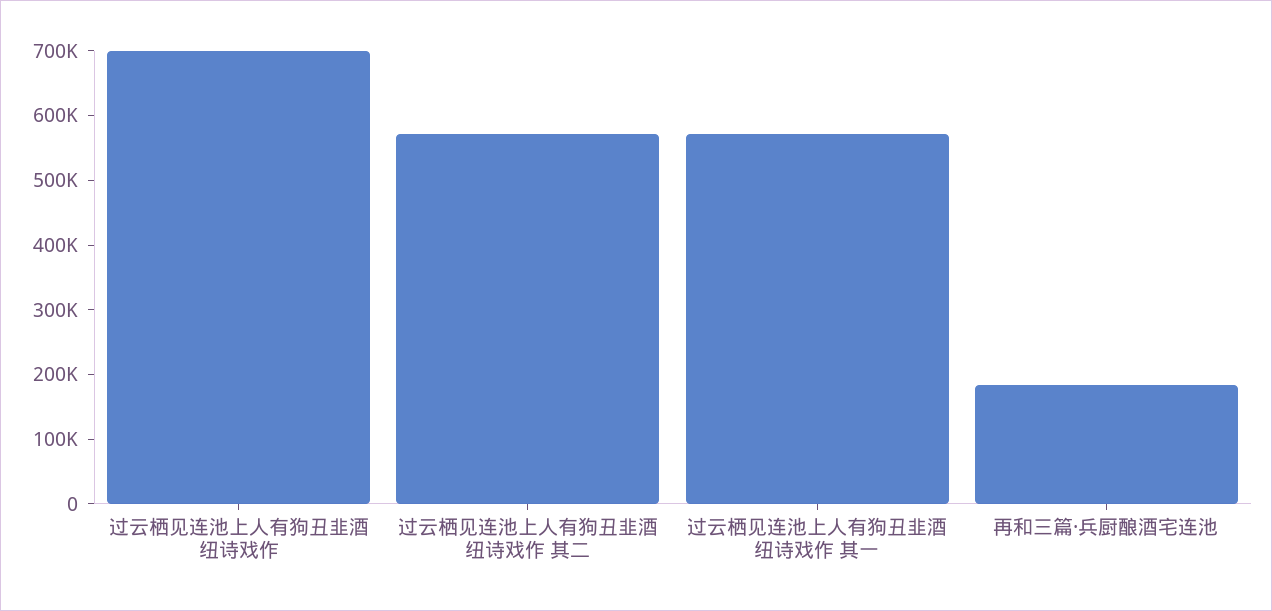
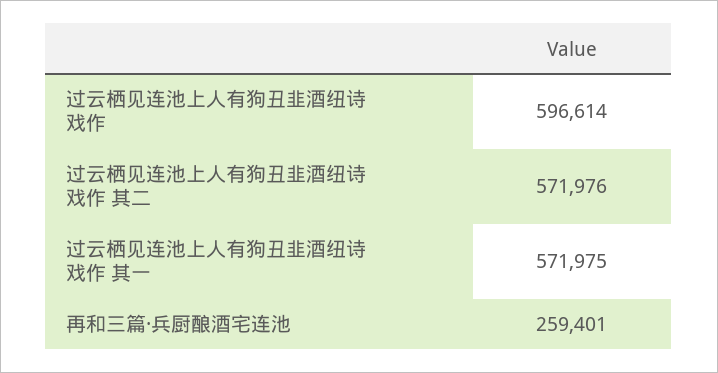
过云栖见连池上人有狗丑韭酒纽诗戏作: 700000 -> 596614
再和三篇·兵厨酿酒宅连池: 180000 -> 259401

